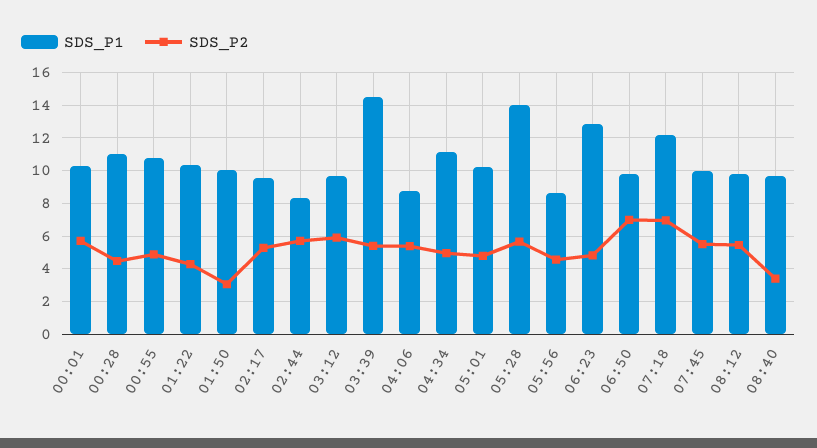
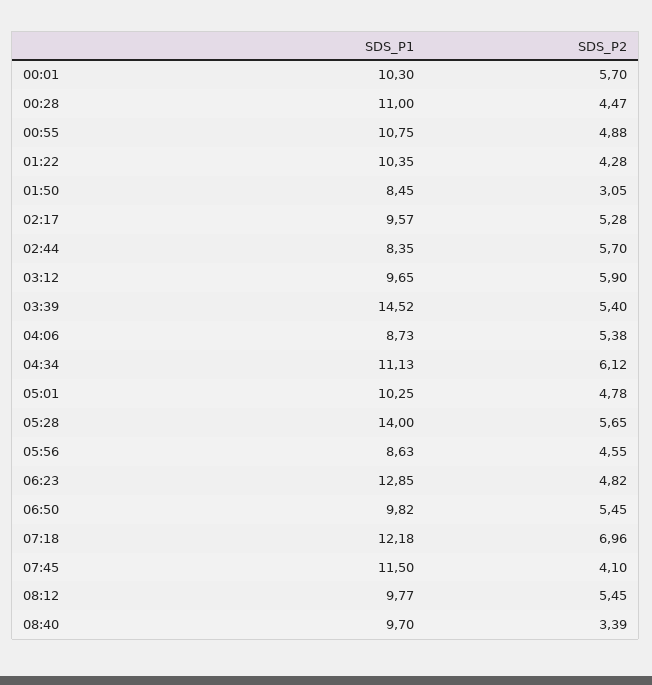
SDS_P1, 01:50: 10 -> 8.45
SDS_P2, 04:34: 5 -> 6.12
SDS_P2, 06:50: 7 -> 5.45
SDS_P1, 07:45: 10 -> 11.5
SDS_P2, 07:45: 5.5 -> 4.1

